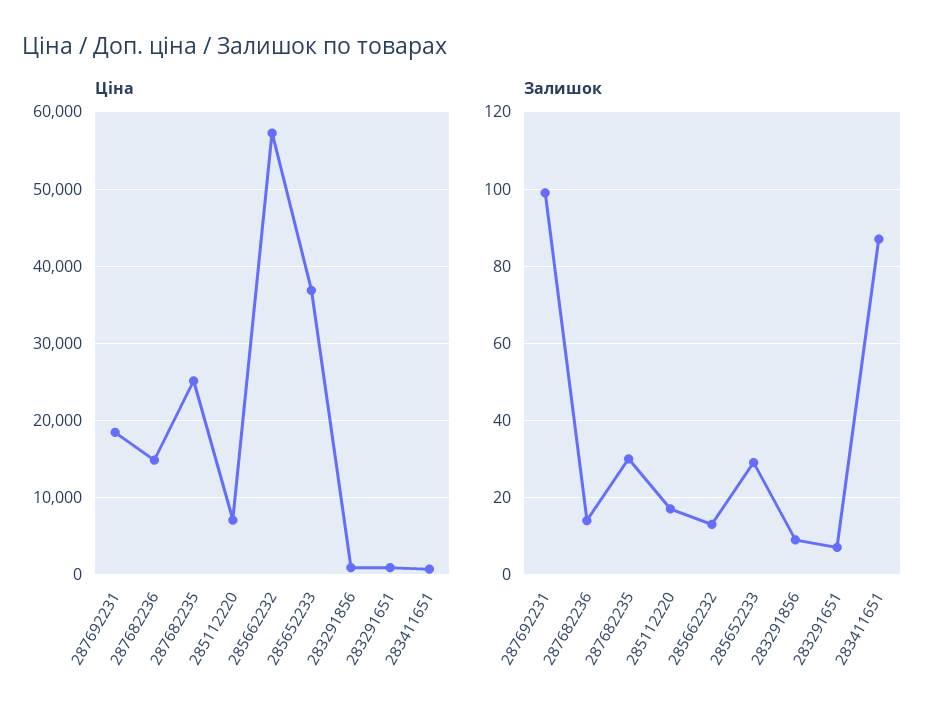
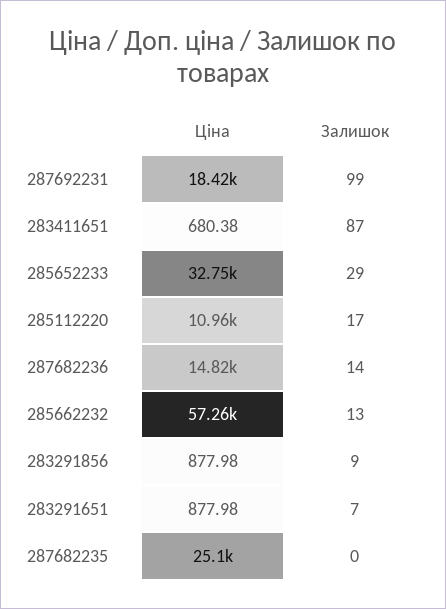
Ціна, 285112220: 7000 -> 10960
Ціна, 285652233: 37000 -> 32750
Залишок, 287682235: 30 -> 0

